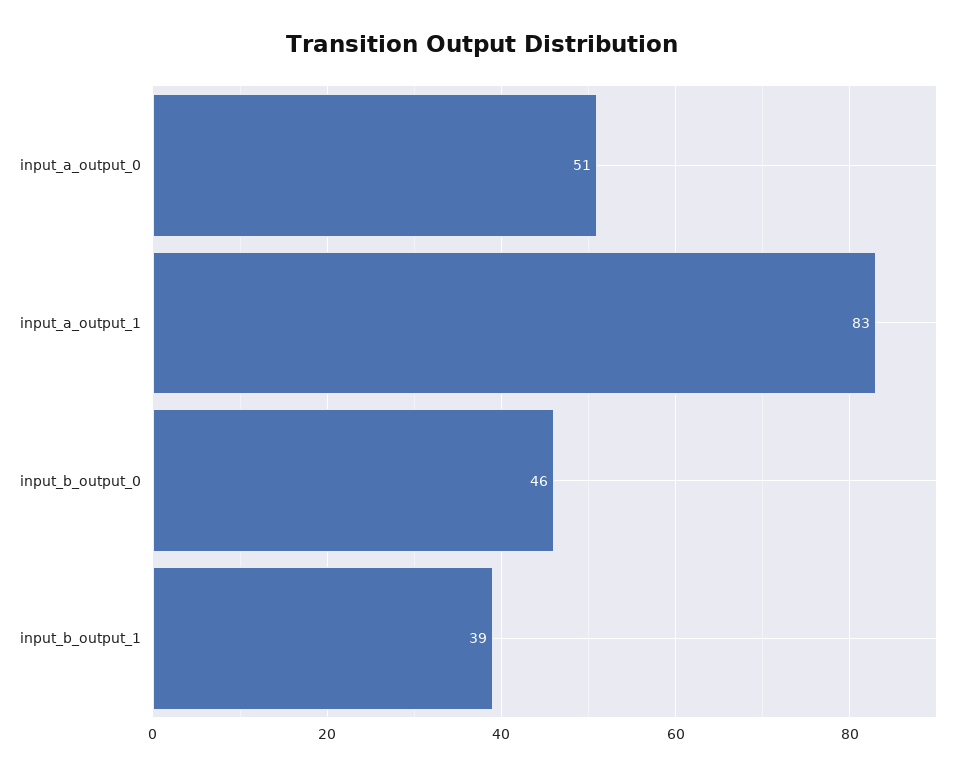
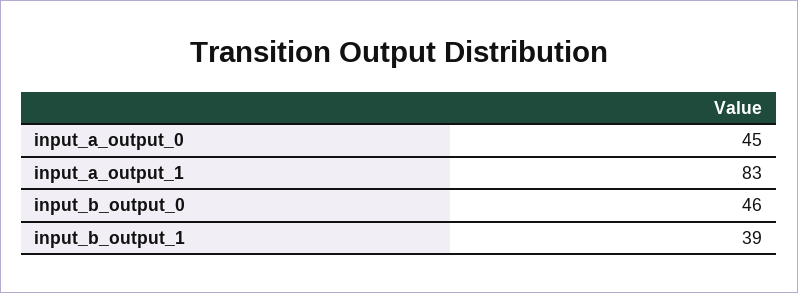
input_a_output_0: 51 -> 45

